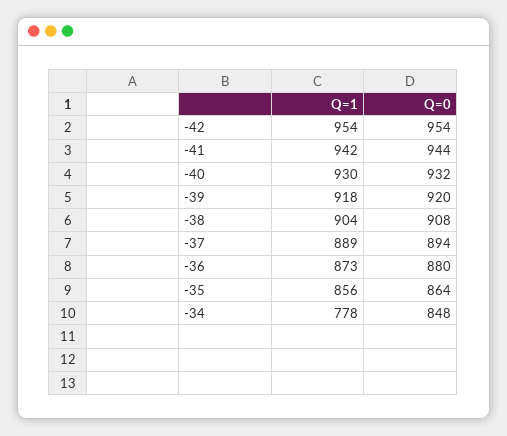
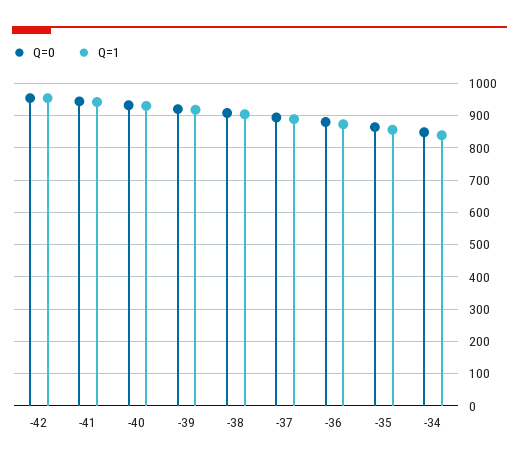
Q=1, -34: 778 -> 840

